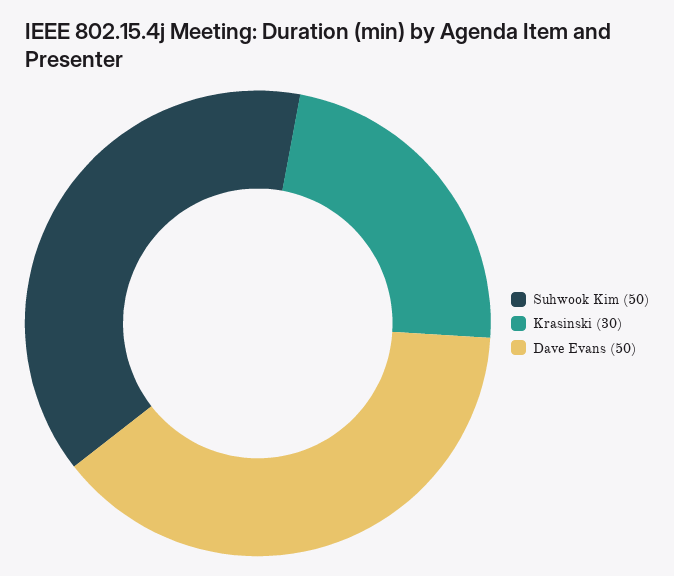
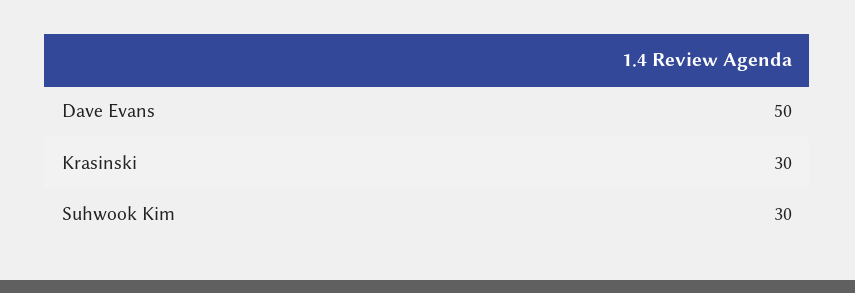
Suhwook Kim: 50 -> 30

